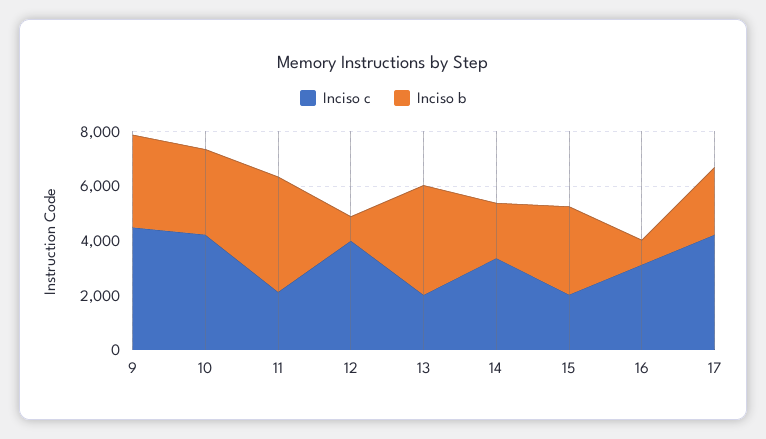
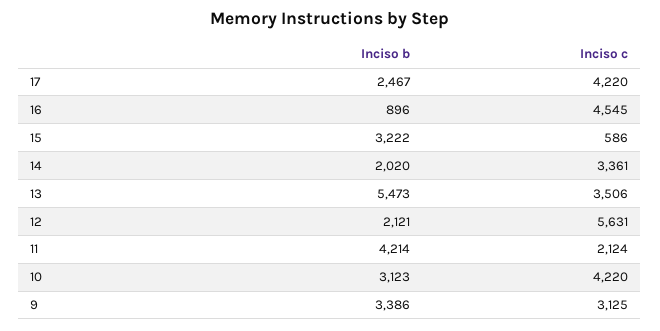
Inciso c, 9: 4500 -> 3125
Inciso c, 12: 4000 -> 5631
Inciso b, 12: 1000 -> 2121
Inciso c, 13: 2000 -> 3506
Inciso b, 13: 4000 -> 5473
Inciso c, 15: 2000 -> 586
Inciso c, 16: 3000 -> 4545

